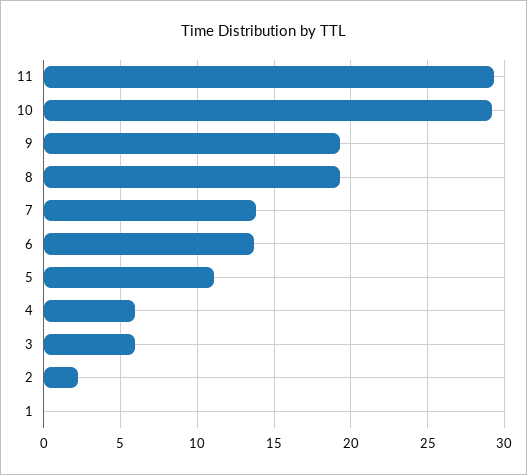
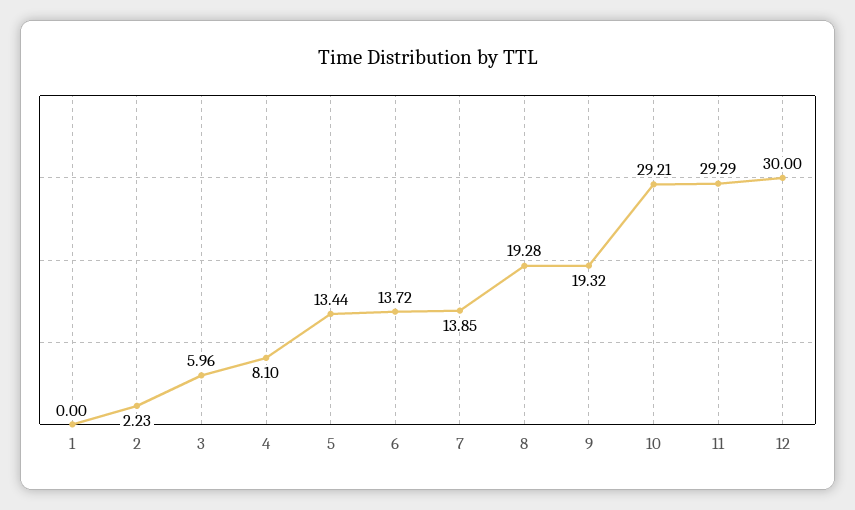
5: 11 -> 13.44
4: 6 -> 8.1
12: none -> 30

